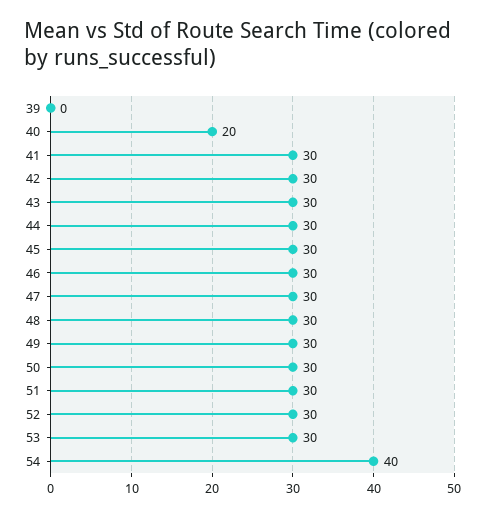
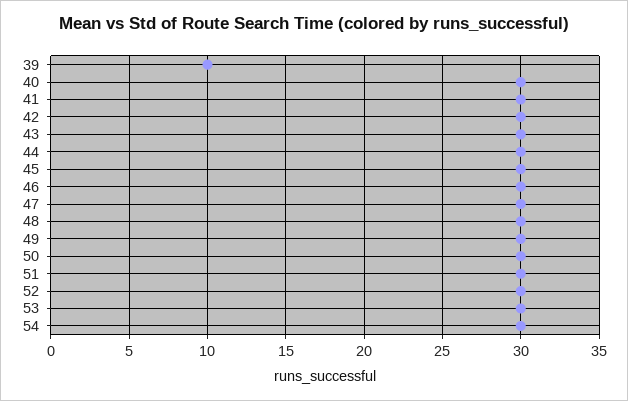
39: 0 -> 10
40: 20 -> 30
54: 40 -> 30

